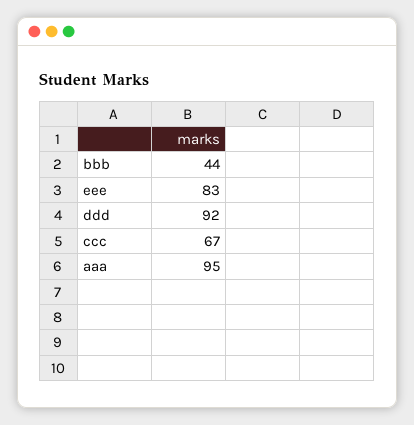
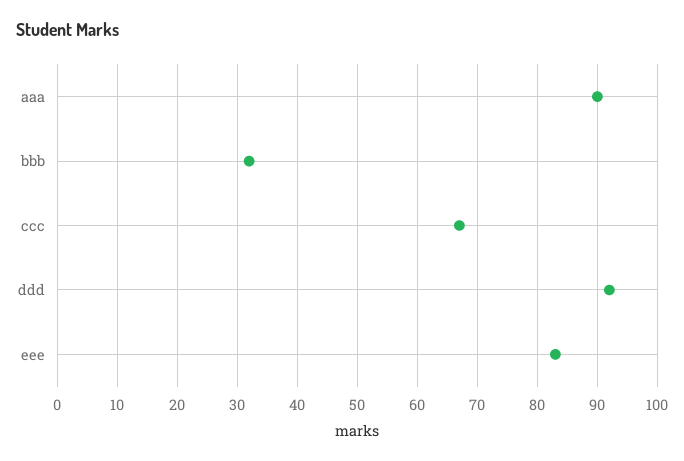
bbb: 44 -> 32
aaa: 95 -> 90

